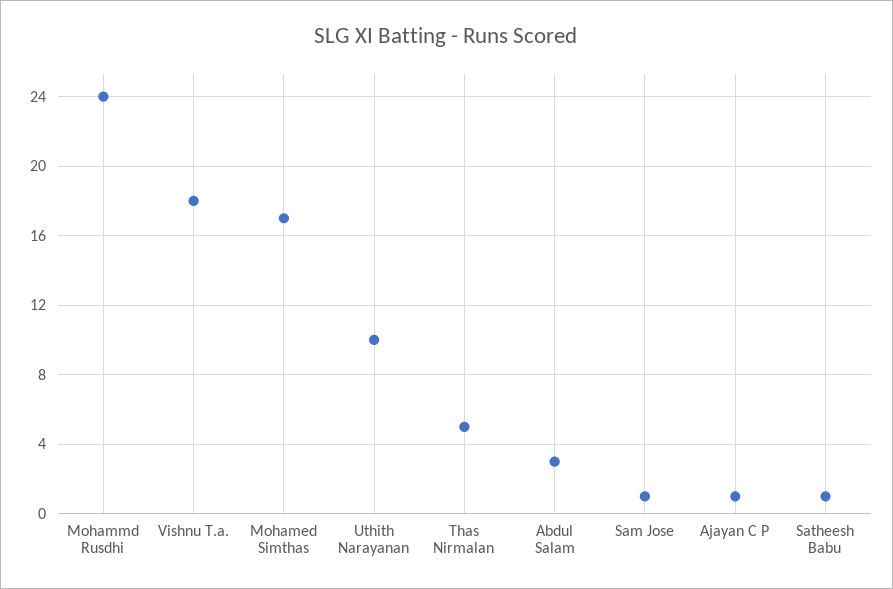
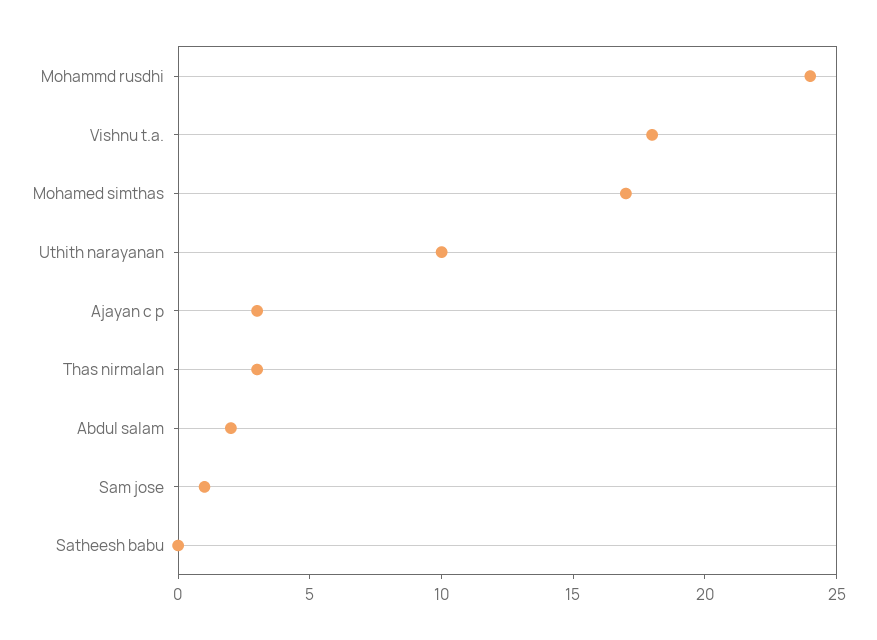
Thas Nirmalan: 5 -> 3
Abdul Salam: 3 -> 2
Ajayan C P: 1 -> 3
Satheesh Babu: 1 -> 0

